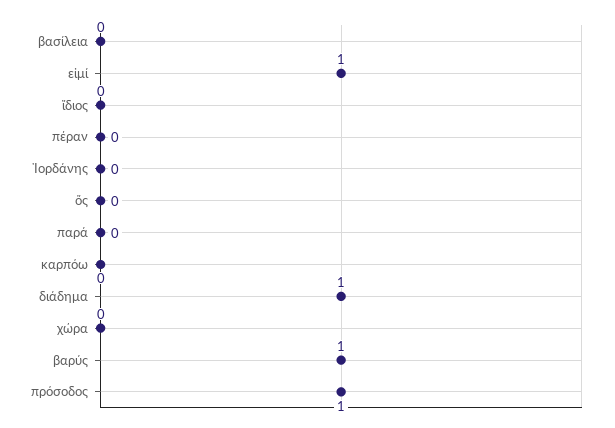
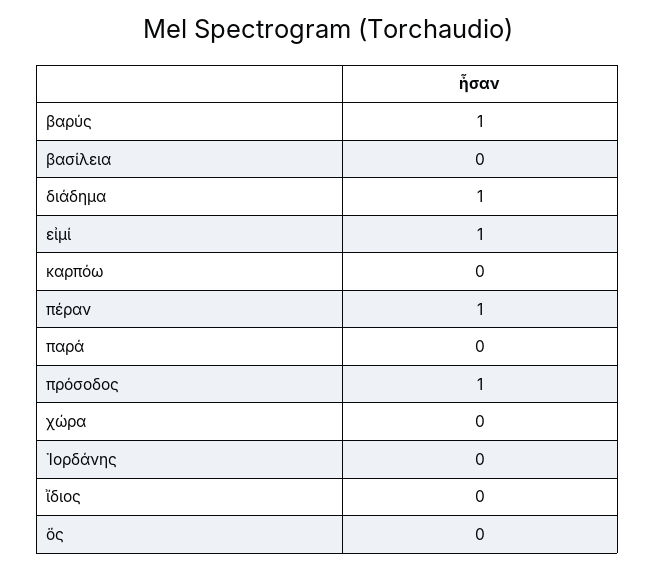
πέραν: 0 -> 1

